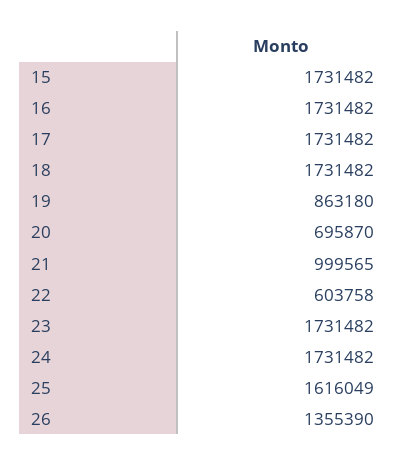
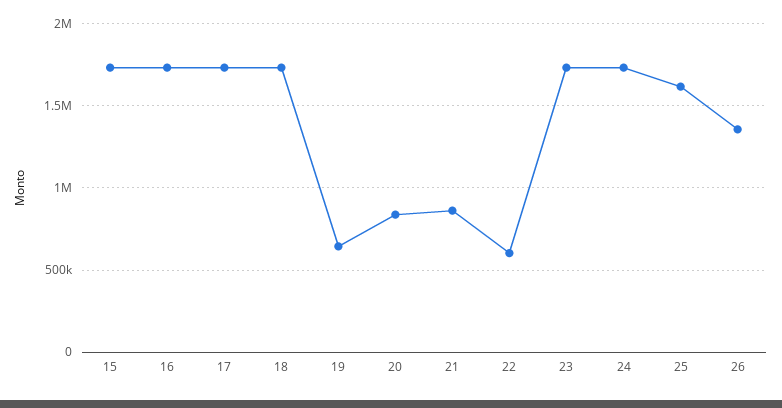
19: 863180 -> 650000
20: 695870 -> 850000
21: 999565 -> 850000

